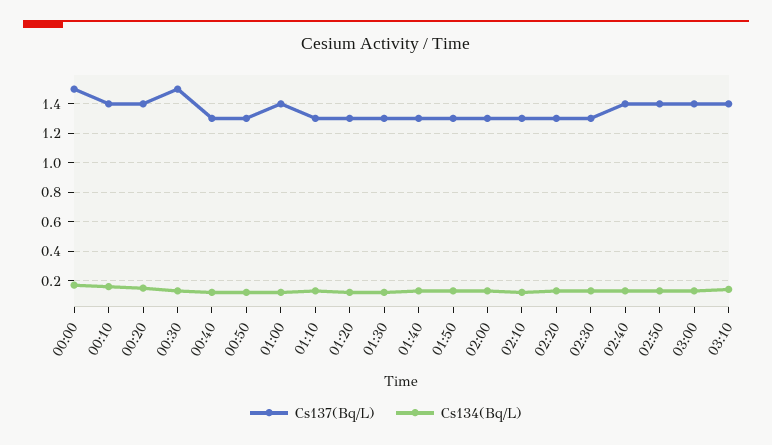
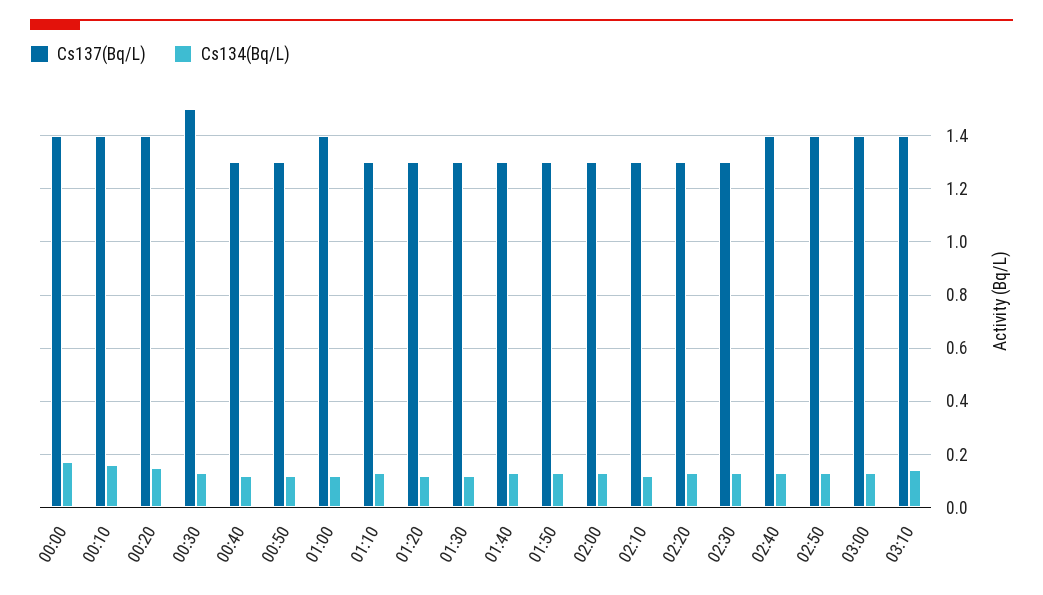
Cs137(Bq/L), 00:00: 1.5 -> 1.4

